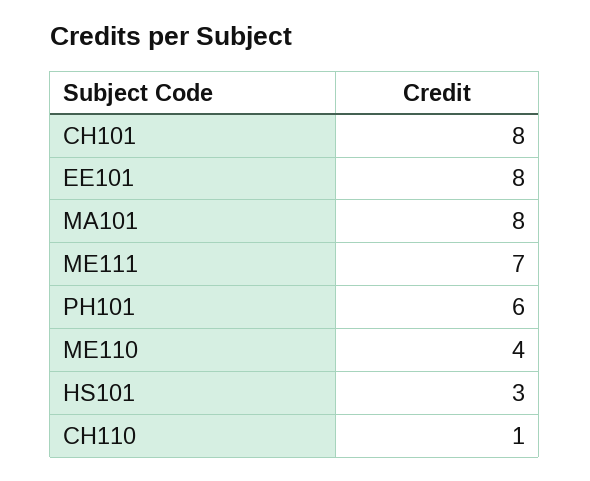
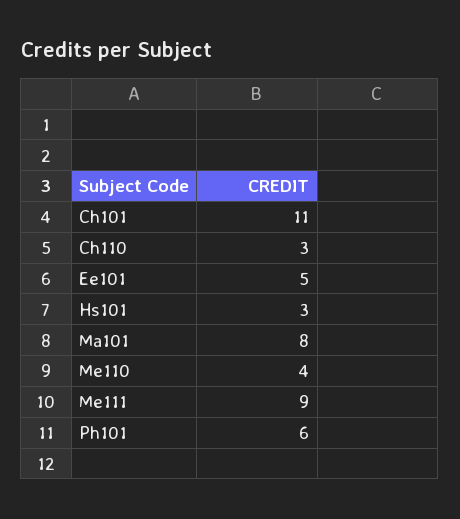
CH101: 8 -> 11
EE101: 8 -> 5
ME111: 7 -> 9
CH110: 1 -> 3

